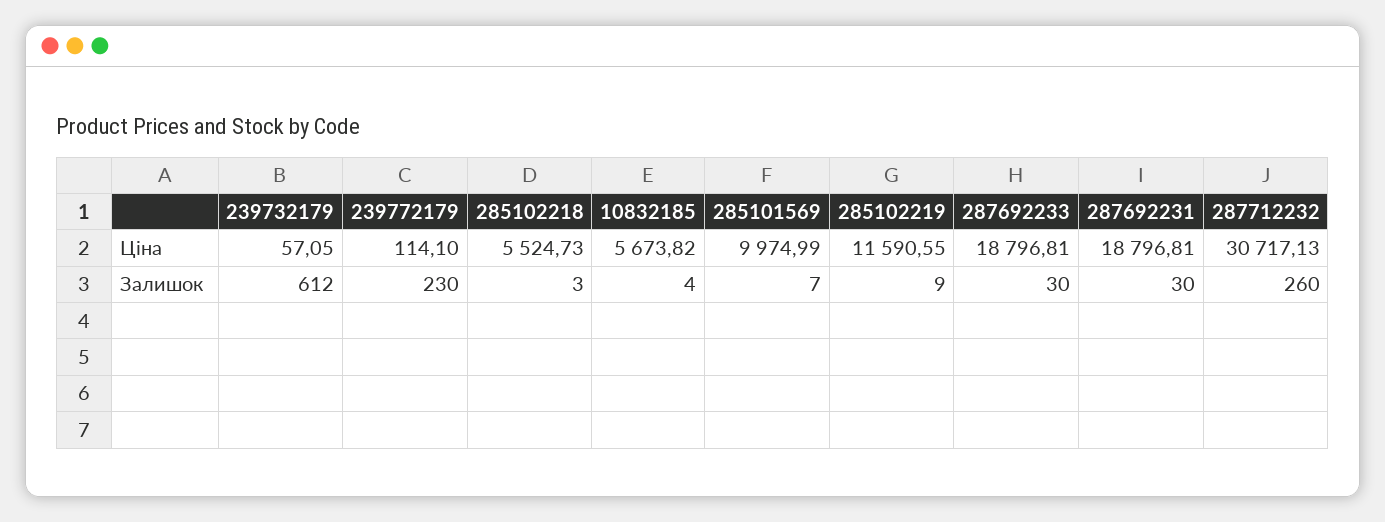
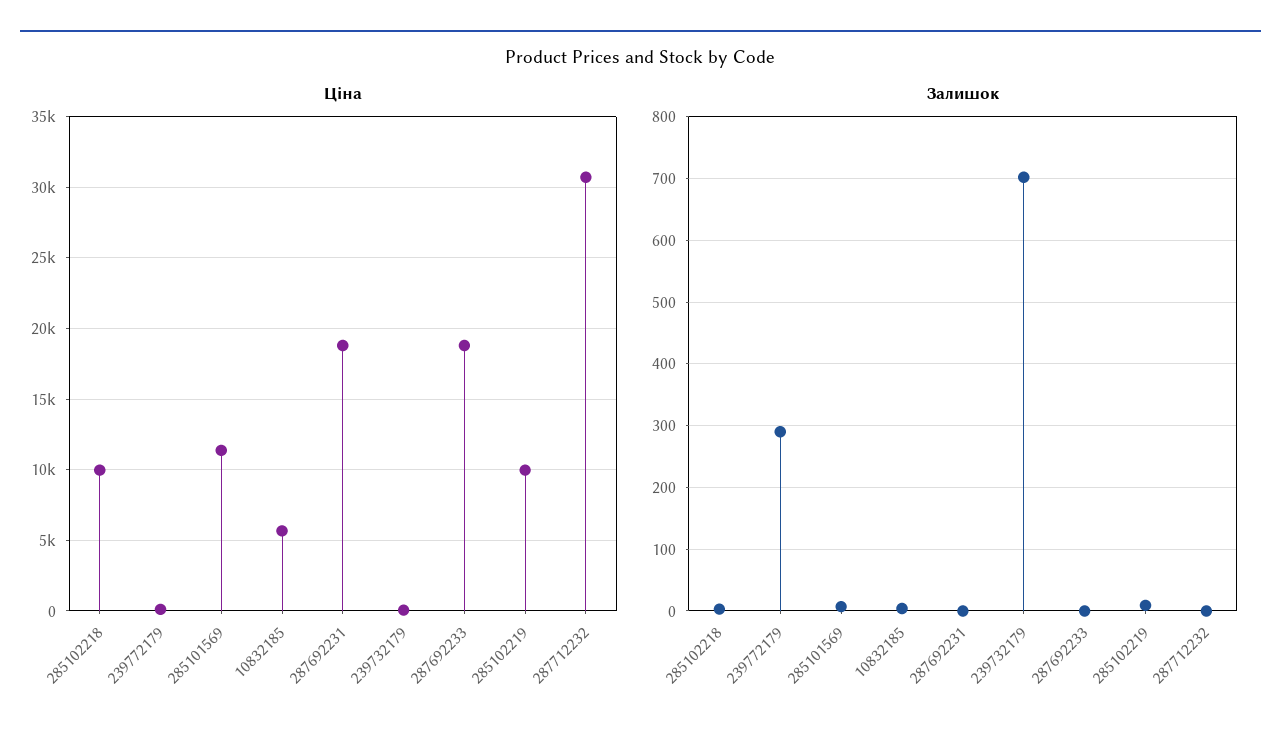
Ціна, 285102218: 5524.73 -> 10000
Ціна, 285101569: 9974.99 -> 11500
Ціна, 285102219: 11590.55 -> 10000
Залишок, 239732179: 612 -> 700
Залишок, 239772179: 230 -> 290
Залишок, 287692233: 30 -> 0
Залишок, 287692231: 30 -> 0
Залишок, 287712232: 260 -> 0

